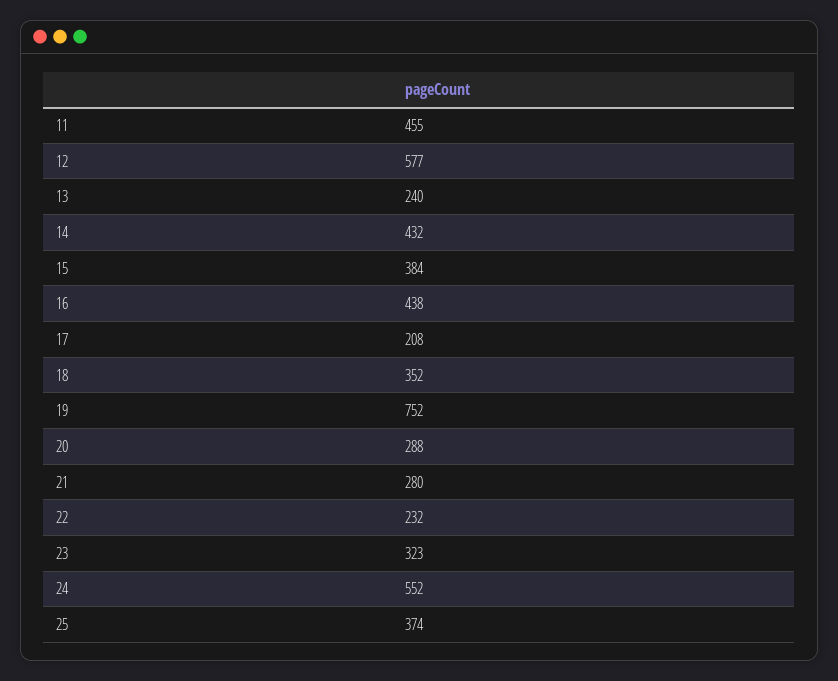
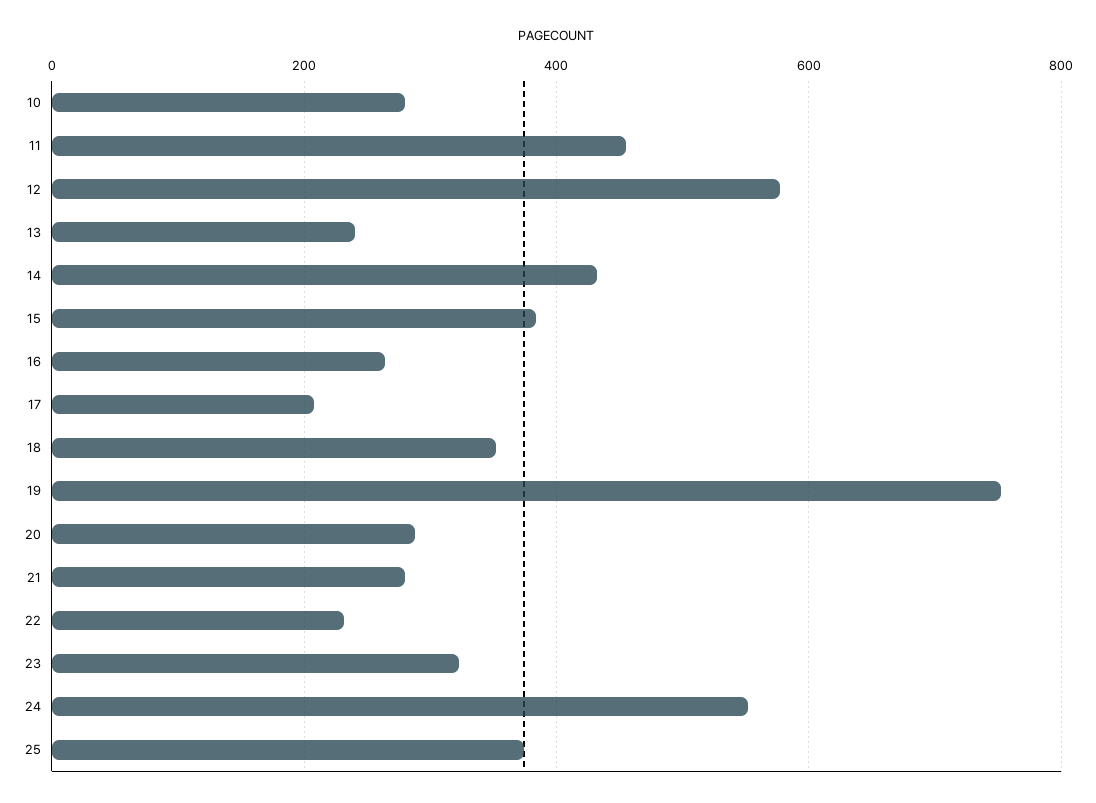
16: 438 -> 260
10: none -> 280

